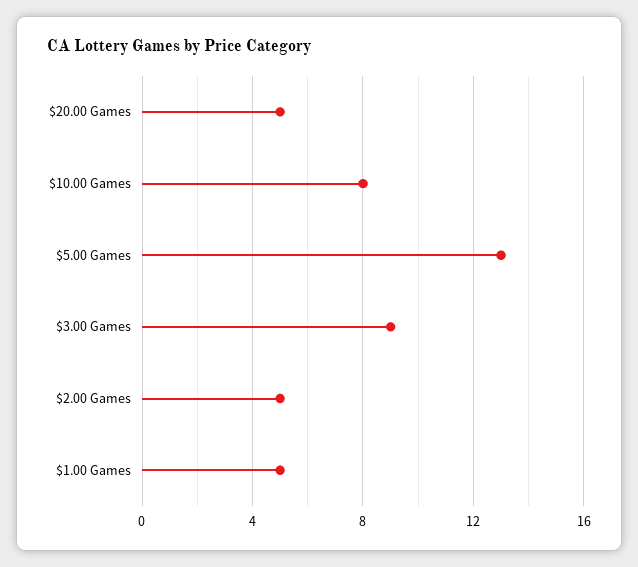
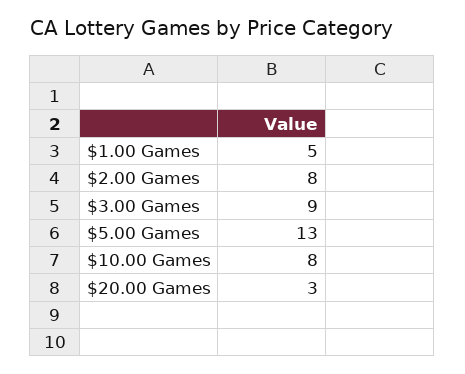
$20.00 Games: 5 -> 3
$2.00 Games: 5 -> 8

